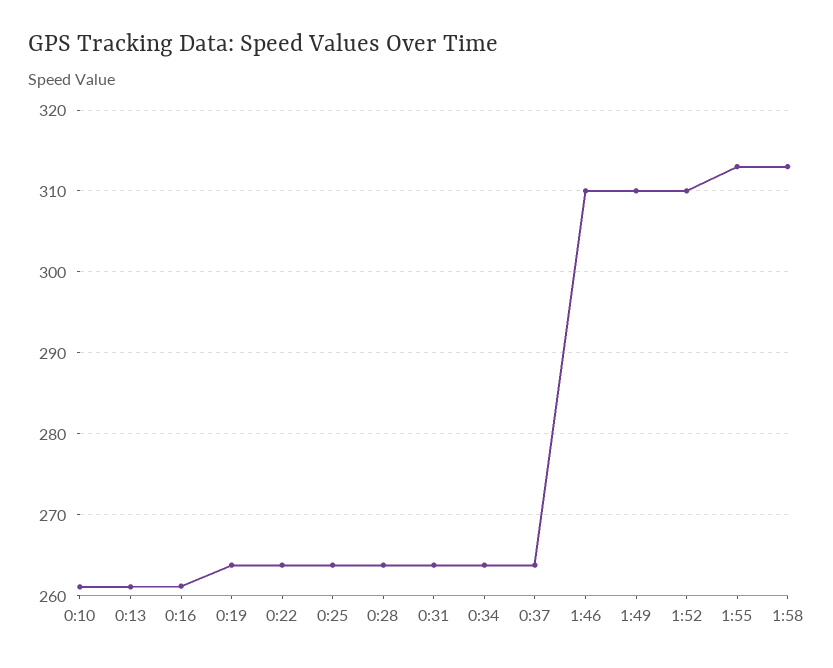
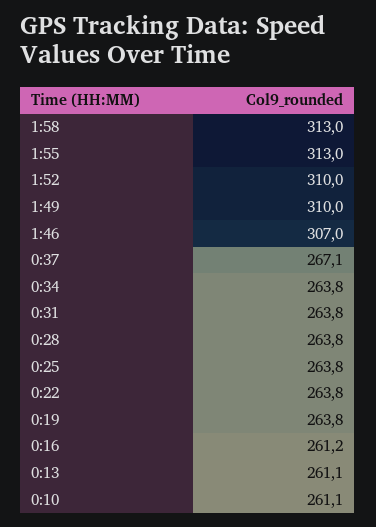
0:37: 264 -> 267.1
1:46: 310 -> 307

